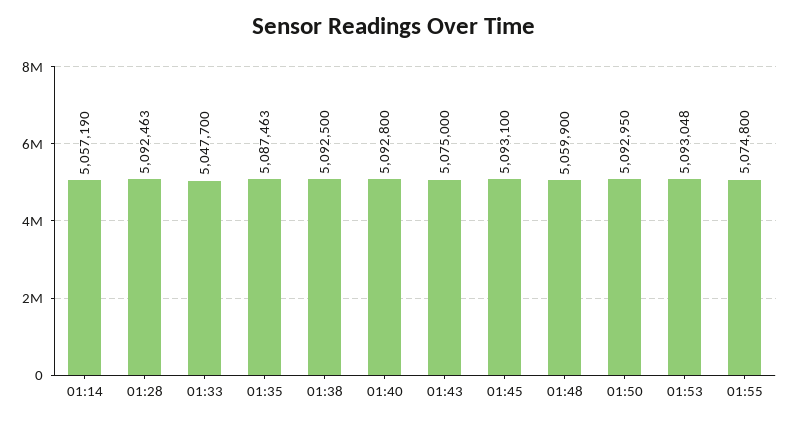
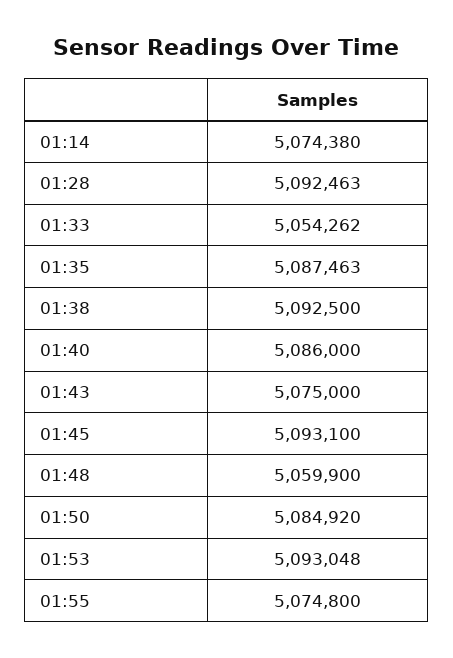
01:14: 5057190 -> 5074380
01:33: 5047700 -> 5054262
01:40: 5092800 -> 5086000
01:50: 5092950 -> 5084920

